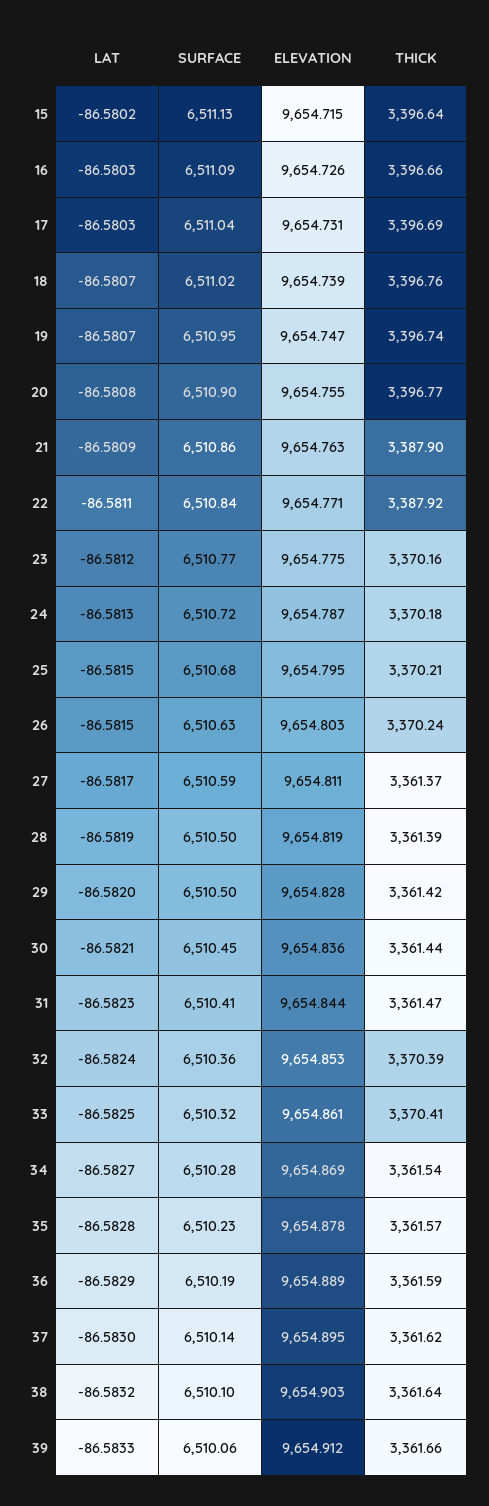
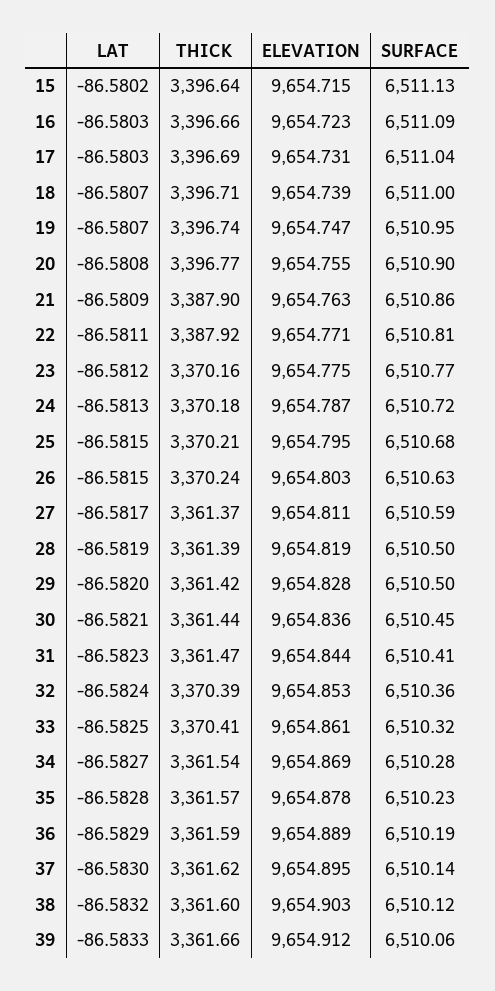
ELEVATION, 16: 9654.726 -> 9654.723
SURFACE, 18: 6511.02 -> 6511
THICK, 18: 3396.76 -> 3396.71
SURFACE, 22: 6510.84 -> 6510.81
SURFACE, 38: 6510.1 -> 6510.12
THICK, 38: 3361.64 -> 3361.6

